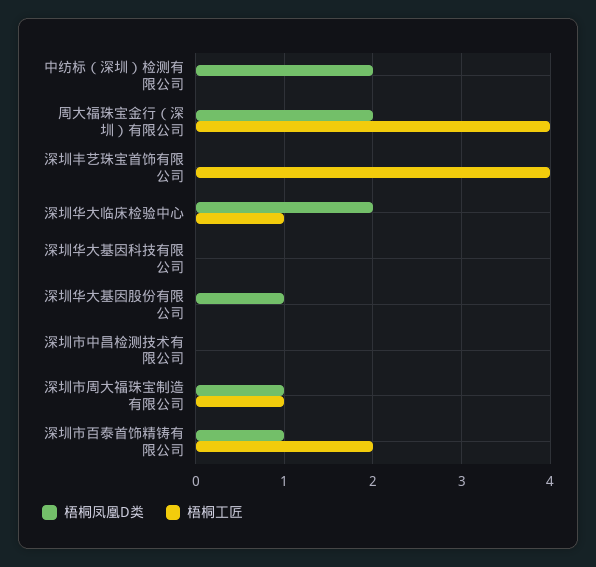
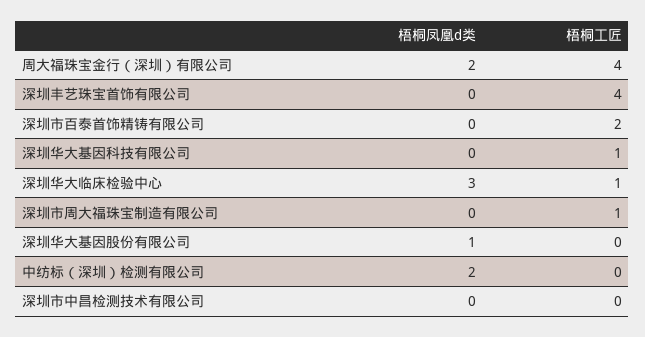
梧桐凤凰D类, 深圳华大临床检验中心: 2 -> 3
梧桐工匠, 深圳华大基因科技有限公司: 0 -> 1
梧桐凤凰D类, 深圳市周大福珠宝制造有限公司: 1 -> 0
梧桐凤凰D类, 深圳市百泰首饰精铸有限公司: 1 -> 0

